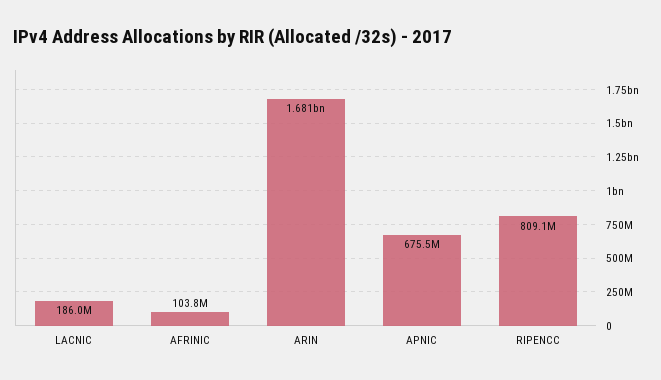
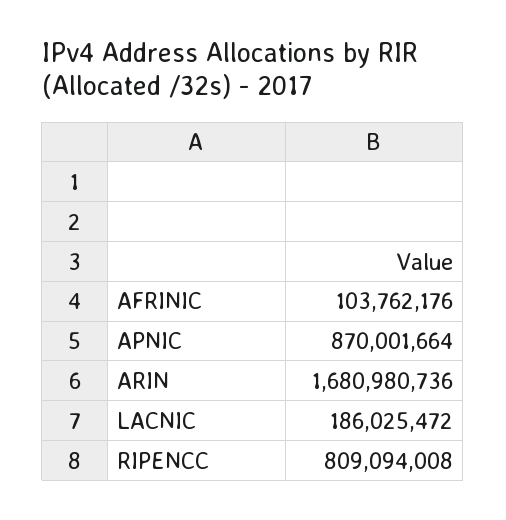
APNIC: 675500000 -> 870001664

